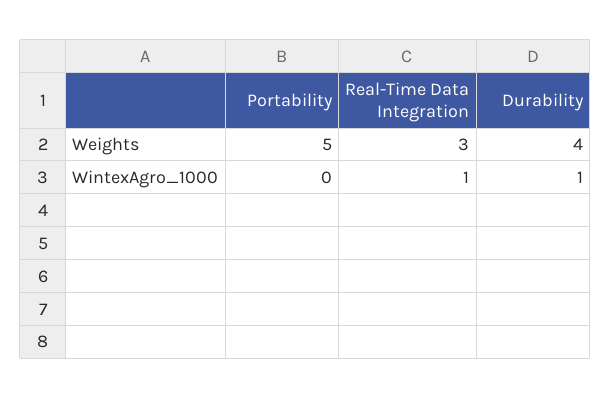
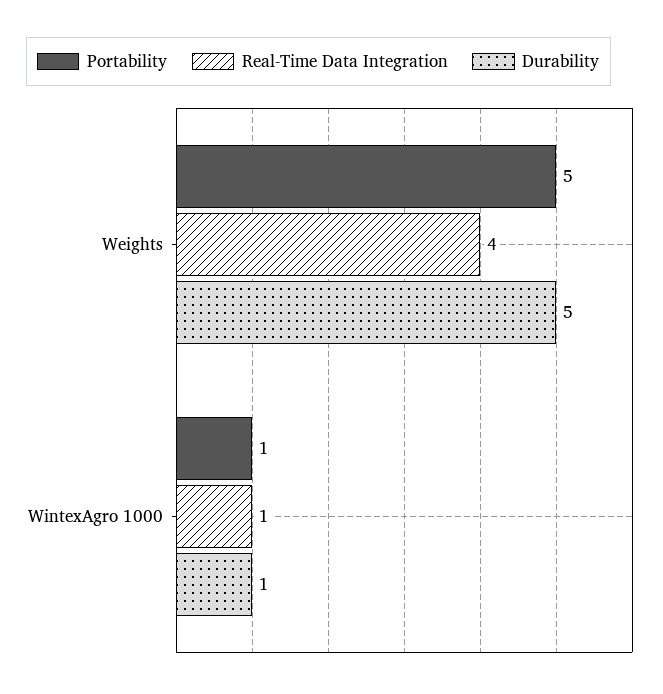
Real-Time Data Integration, Weights: 3 -> 4
Durability, Weights: 4 -> 5
Portability, WintexAgro_1000: 0 -> 1

